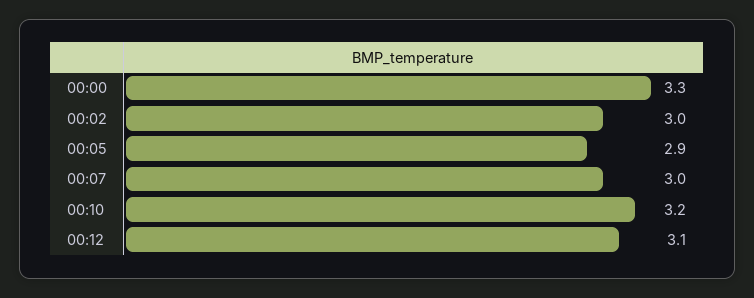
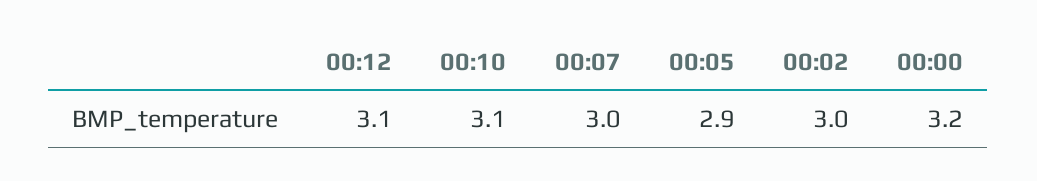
00:00: 3.3 -> 3.2
00:10: 3.2 -> 3.1

